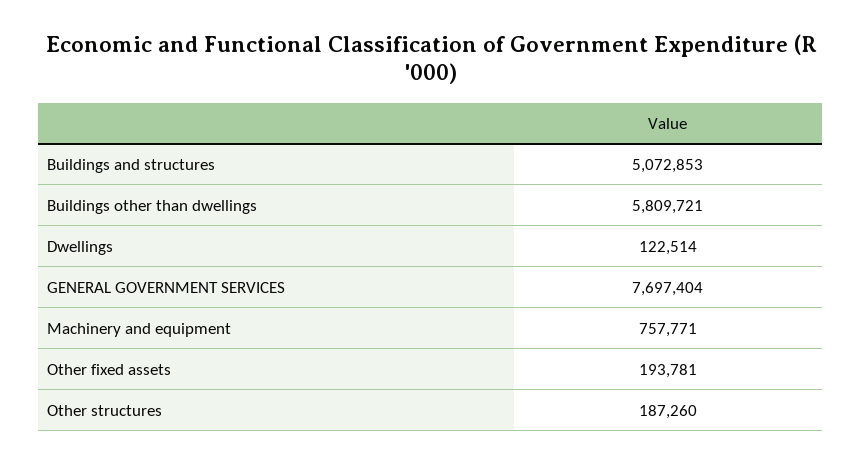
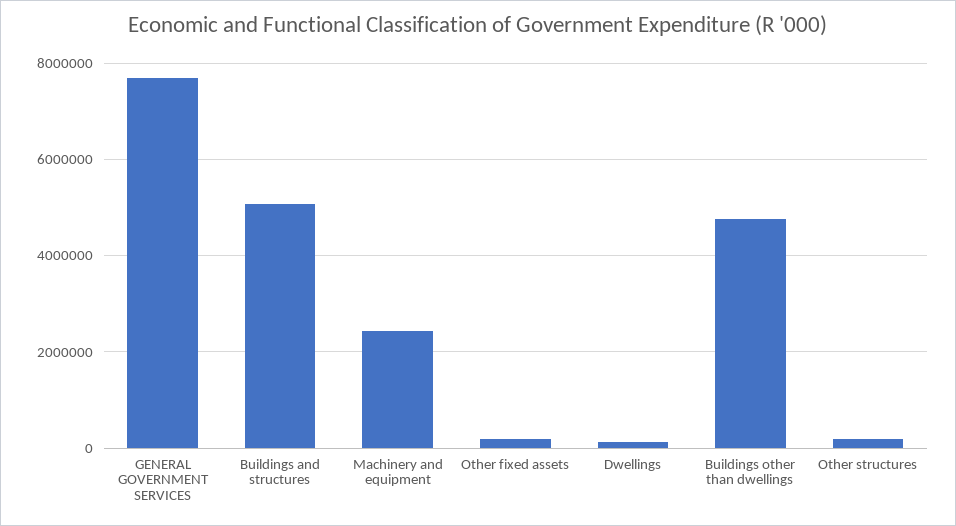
Buildings other than dwellings: 5809721 -> 4800000
Machinery and equipment: 757771 -> 2400000

